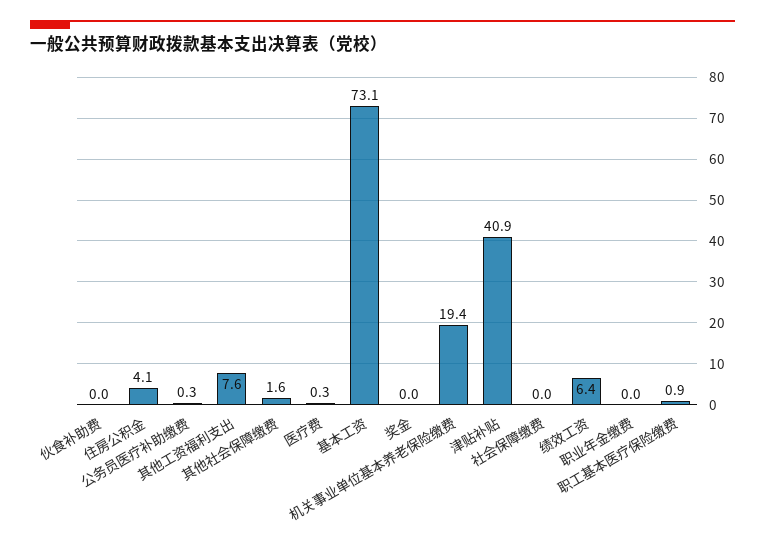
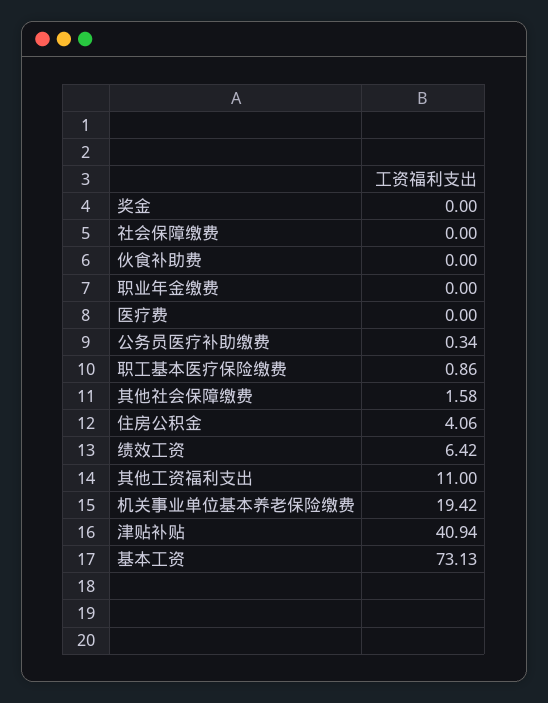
其他工资福利支出: 7.6 -> 11
医疗费: 0.3 -> 0

